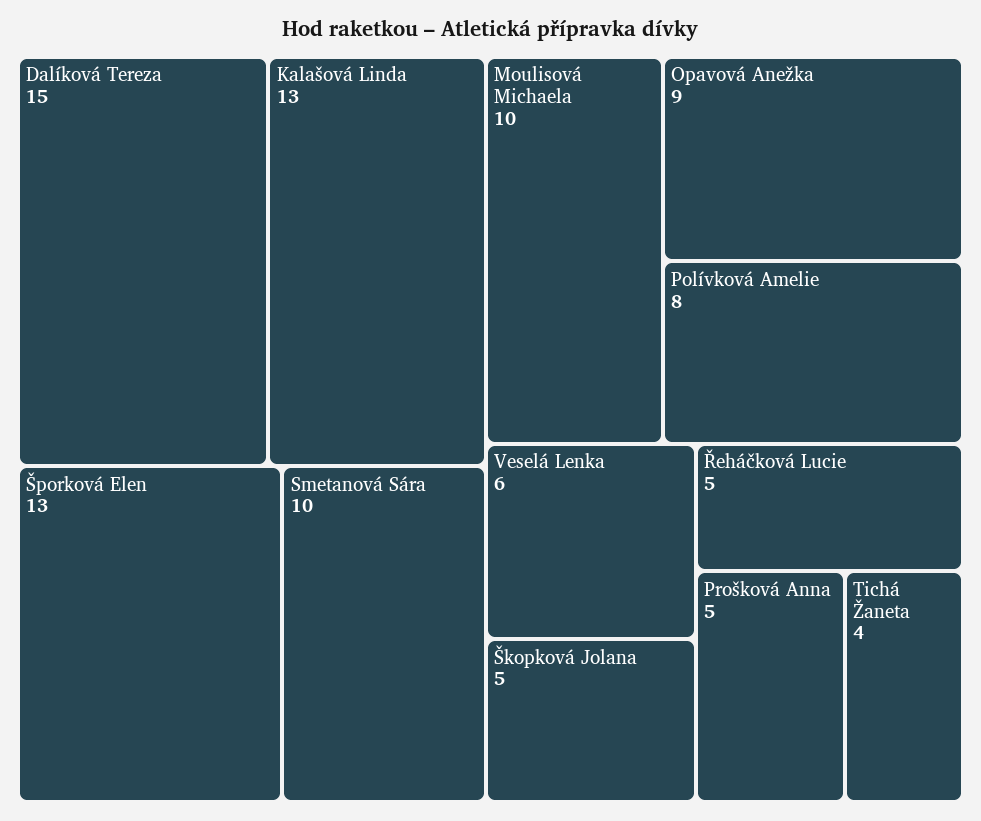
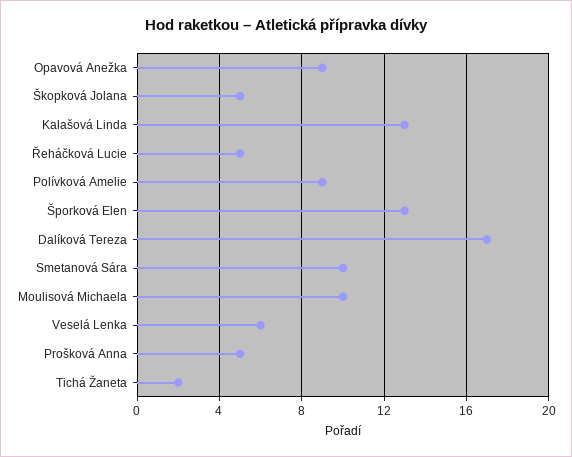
Dalíková Tereza: 15 -> 17
Polívková Amelie: 8 -> 9
Tichá Žaneta: 4 -> 2

